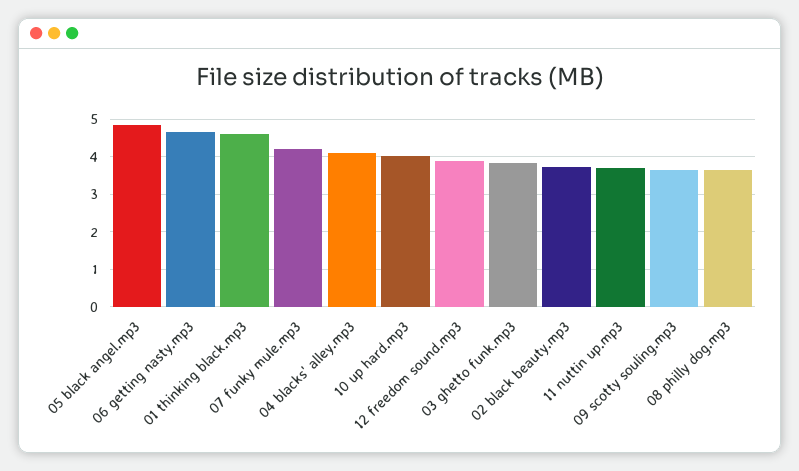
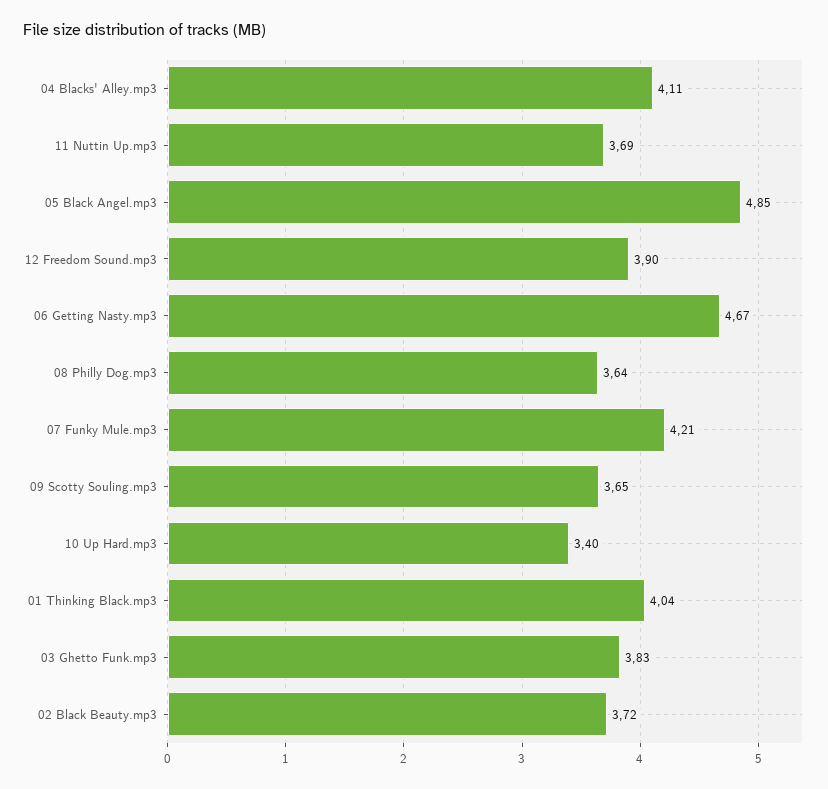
01 thinking black.mp3: 4.6 -> 4.04
10 up hard.mp3: 4 -> 3.4

